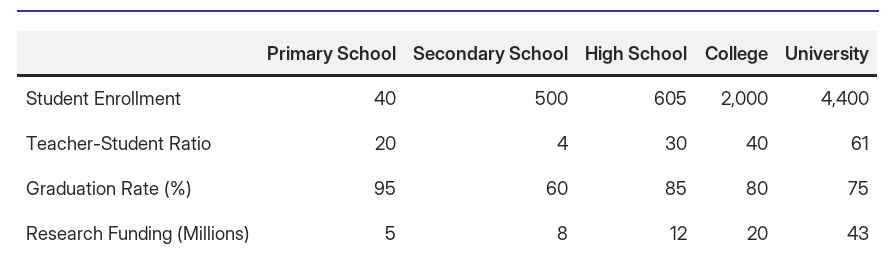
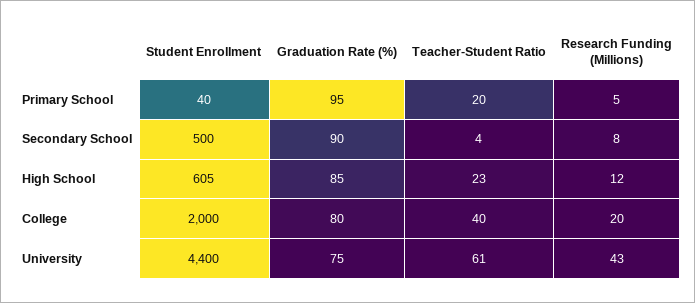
High School, Teacher-Student Ratio: 30 -> 23
Secondary School, Graduation Rate (%): 60 -> 90

